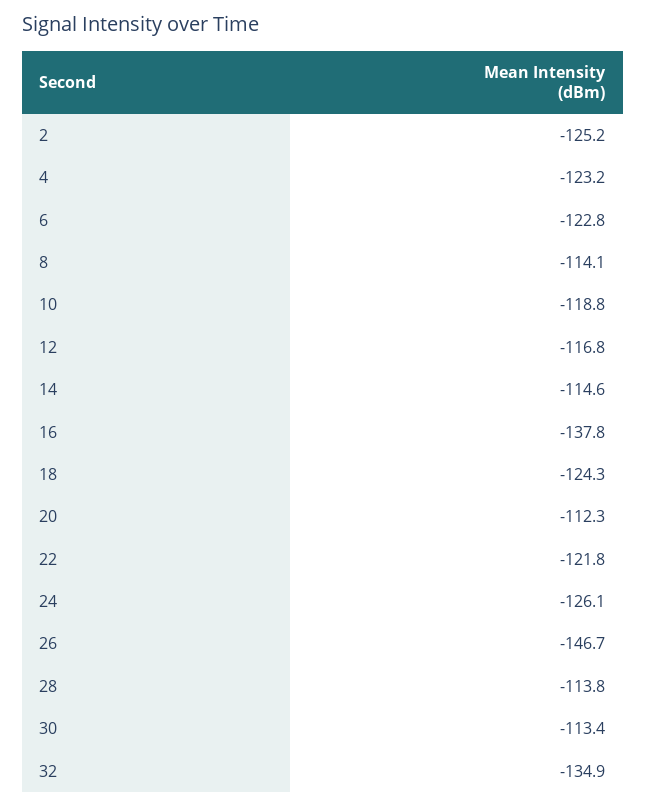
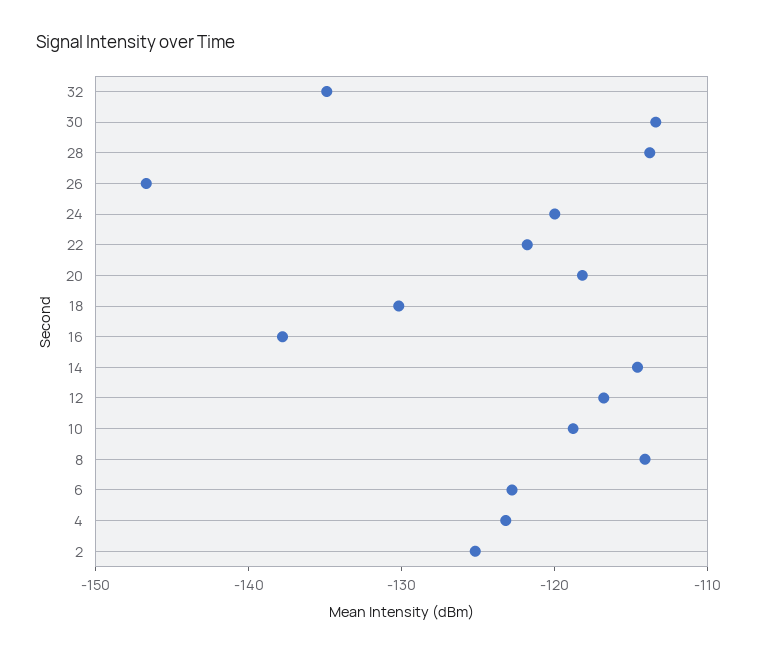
18: -124.3 -> -130
20: -112.3 -> -118
24: -126.1 -> -120

